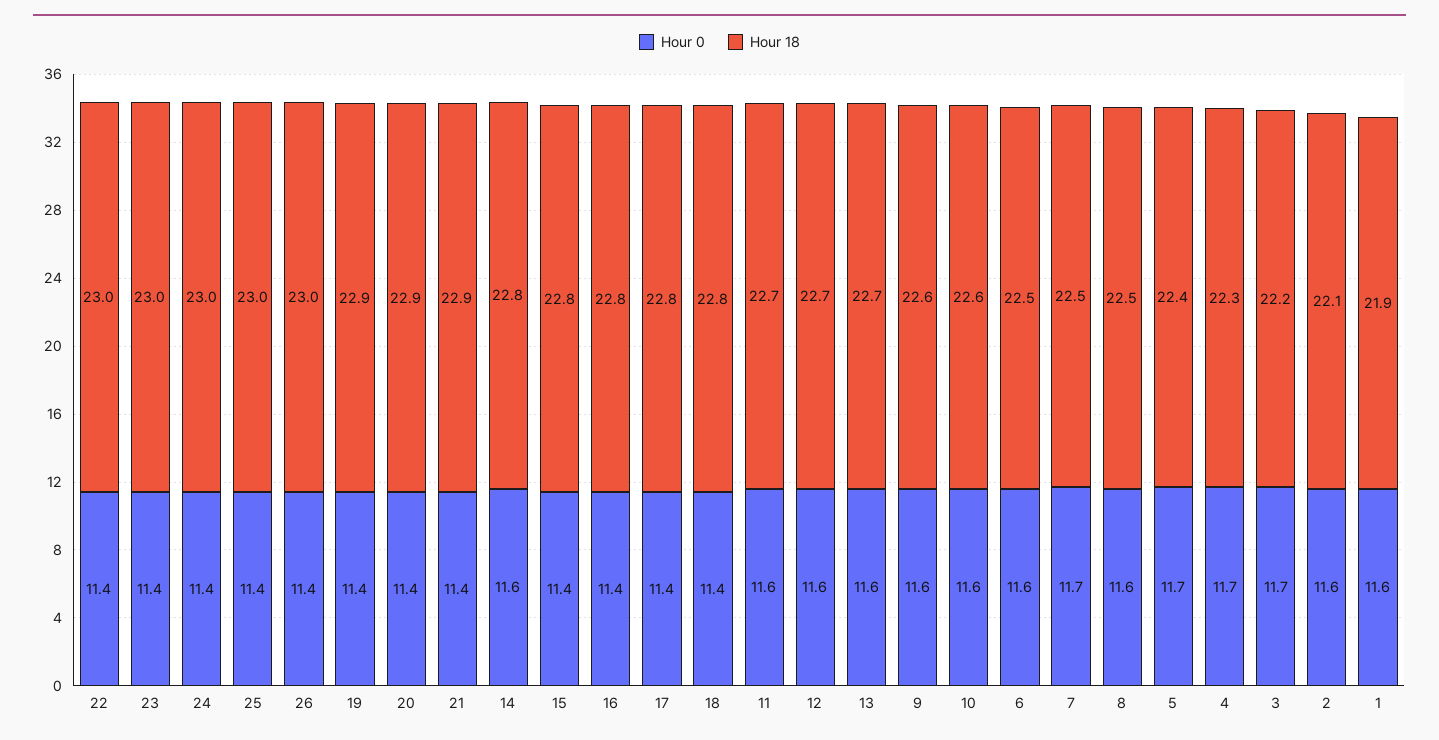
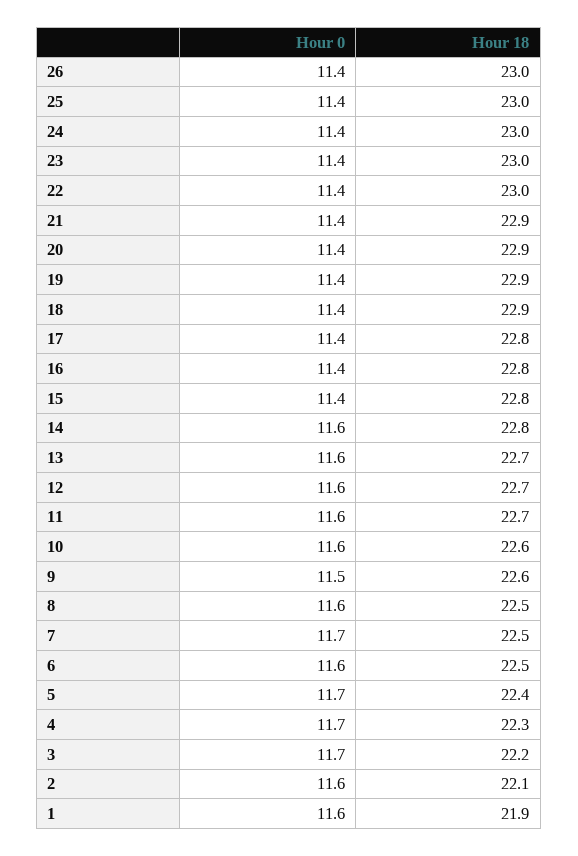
Hour 18, 18: 22.8 -> 22.9
Hour 0, 9: 11.6 -> 11.5

